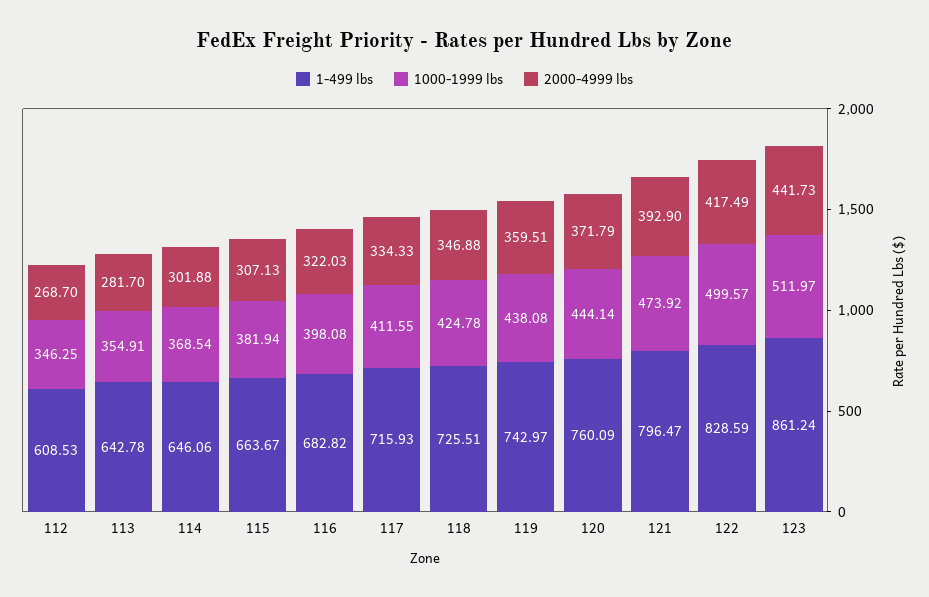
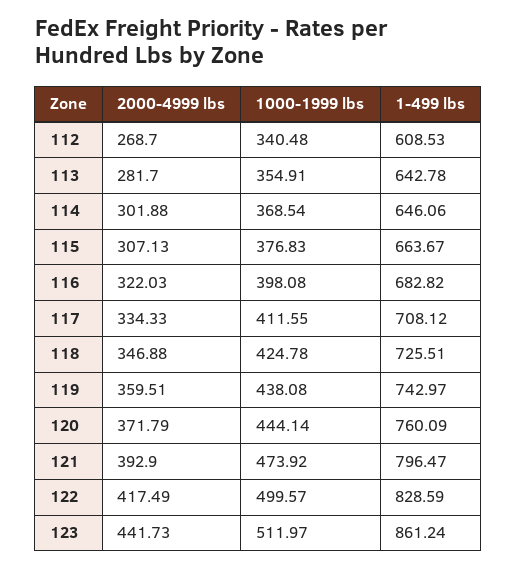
1000-1999 lbs, 112: 346.25 -> 340.48
1000-1999 lbs, 115: 381.94 -> 376.83
1-499 lbs, 117: 715.93 -> 708.12

